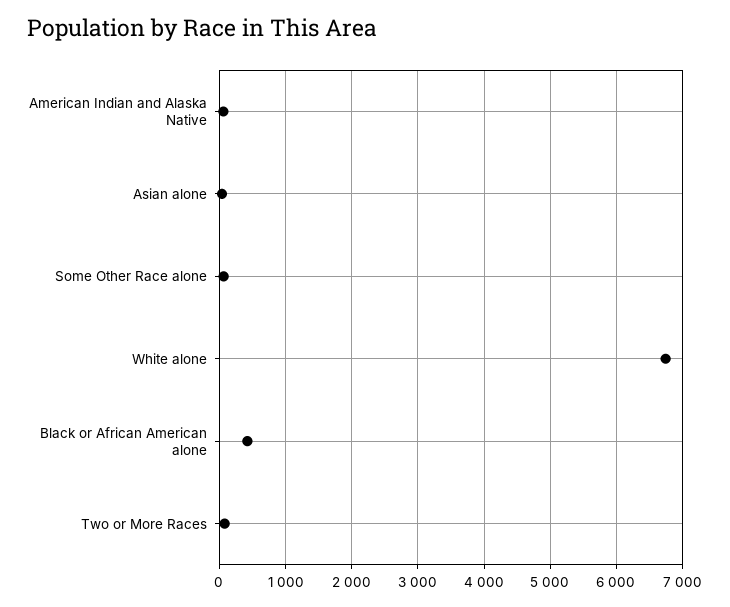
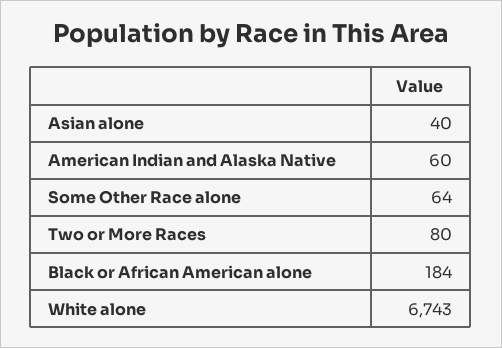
Black or African American alone: 400 -> 184

